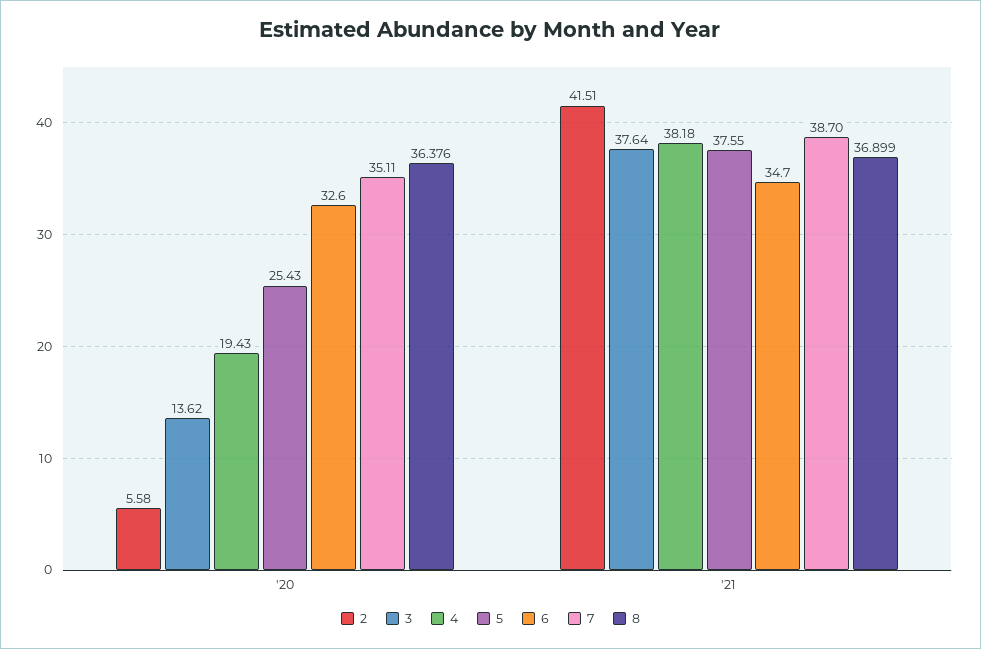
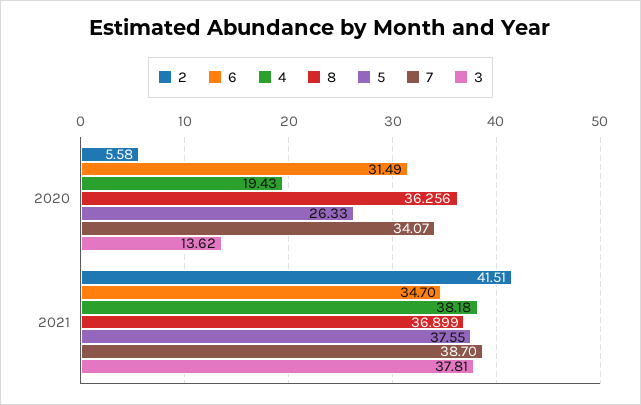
5, '20: 25.43 -> 26.33
6, '20: 32.6 -> 31.49
7, '20: 35.11 -> 34.07
8, '20: 36.376 -> 36.256
3, '21: 37.64 -> 37.81

